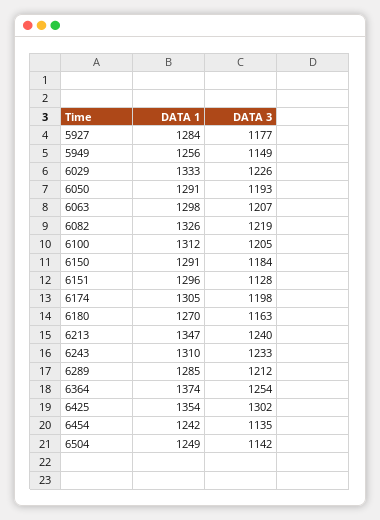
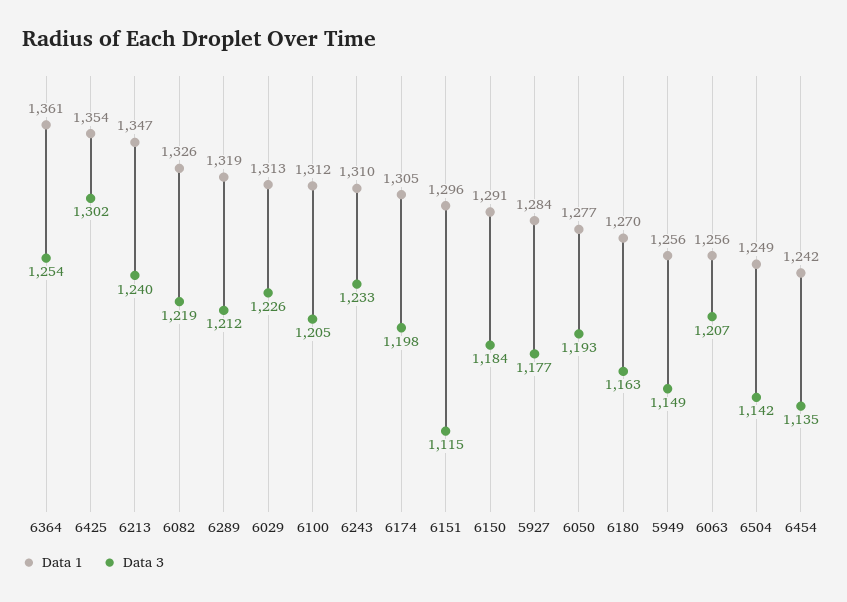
DATA 1, 6029: 1333 -> 1313
DATA 1, 6050: 1291 -> 1277
DATA 1, 6063: 1298 -> 1256
DATA 3, 6151: 1128 -> 1115
DATA 1, 6289: 1285 -> 1319
DATA 1, 6364: 1374 -> 1361

